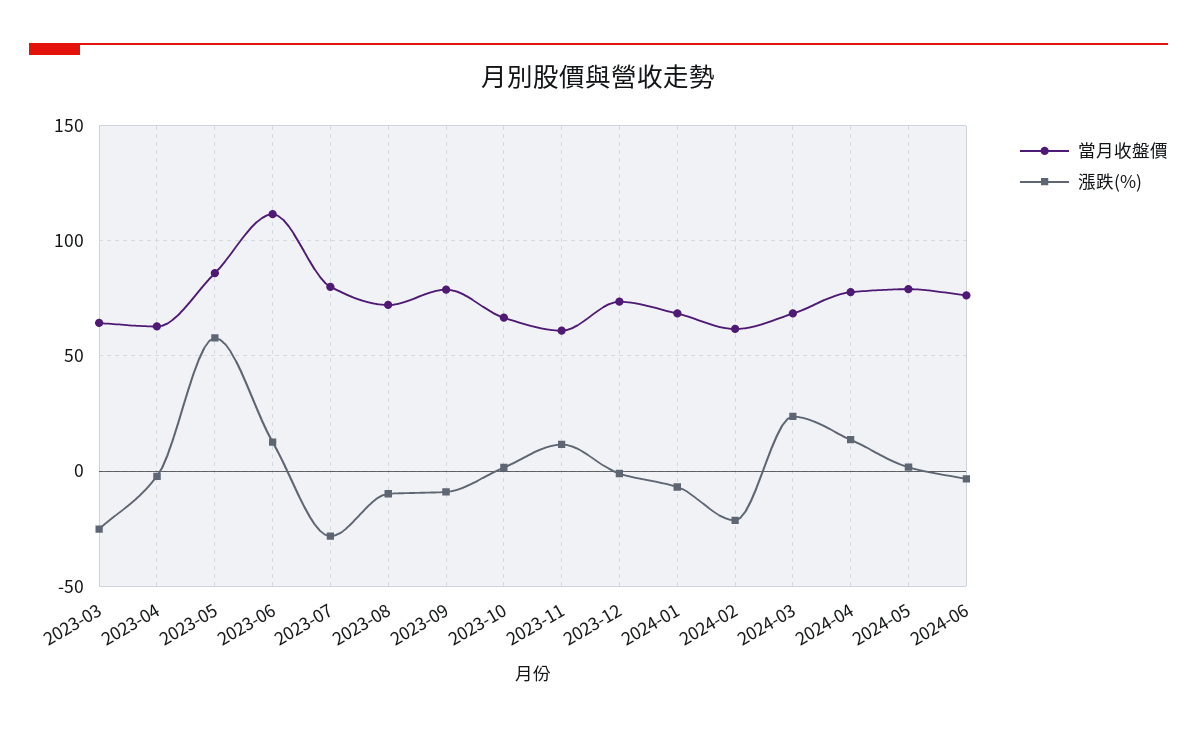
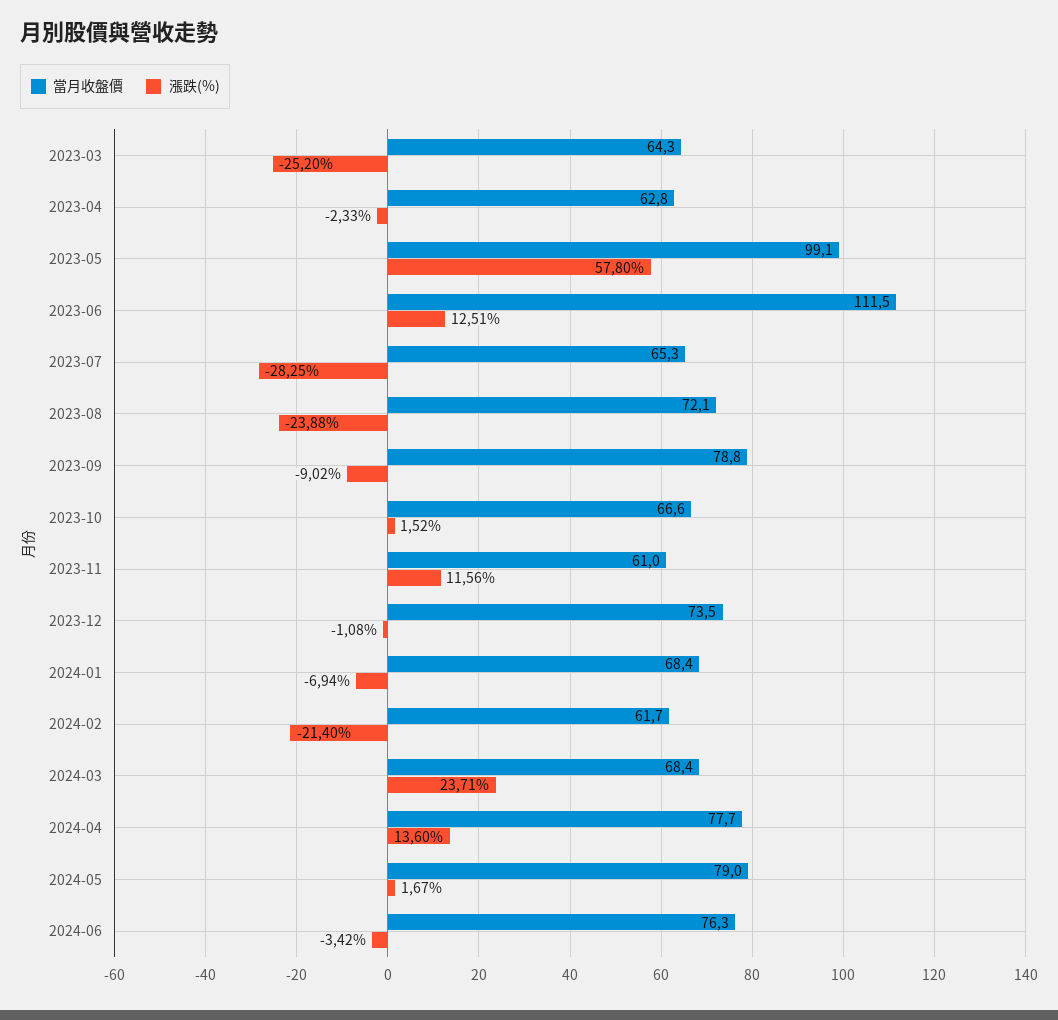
當月收盤價, 2023-05: 85 -> 99.1
當月收盤價, 2023-07: 80 -> 65.3
漲跌(%), 2023-08: -10 -> -23.88

